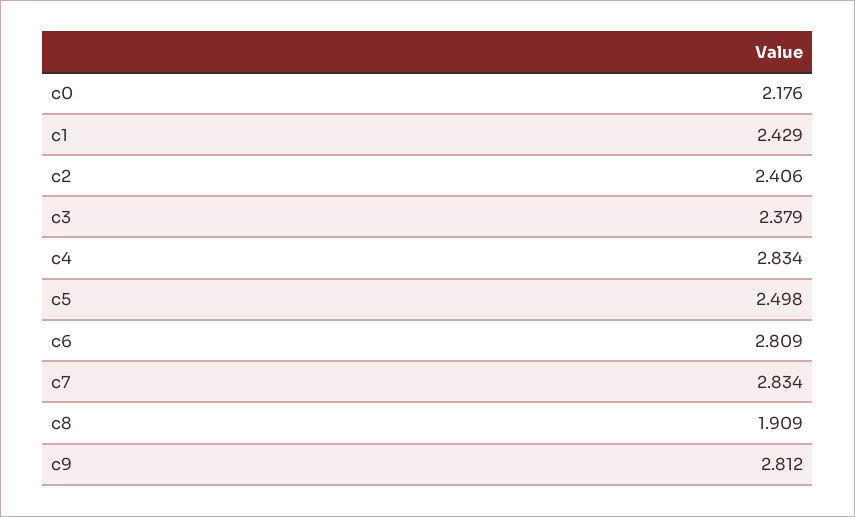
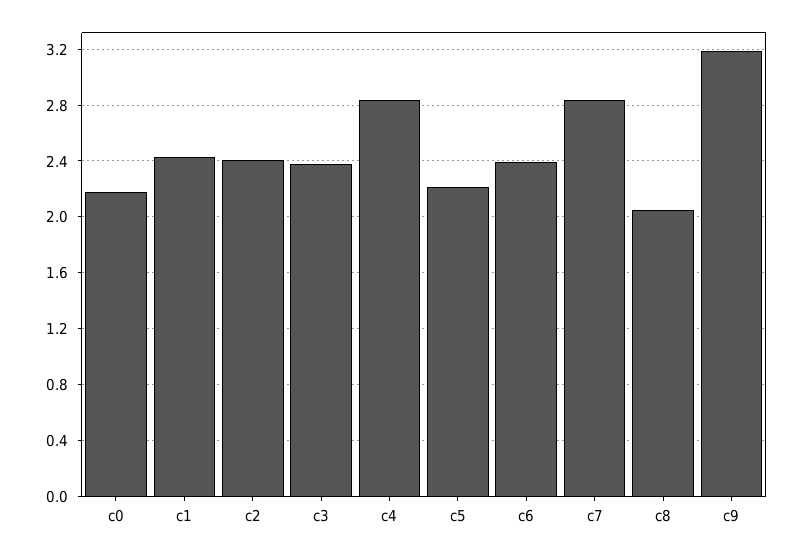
c5: 2.498 -> 2.2
c6: 2.809 -> 2.4
c8: 1.909 -> 2.05
c9: 2.812 -> 3.2

